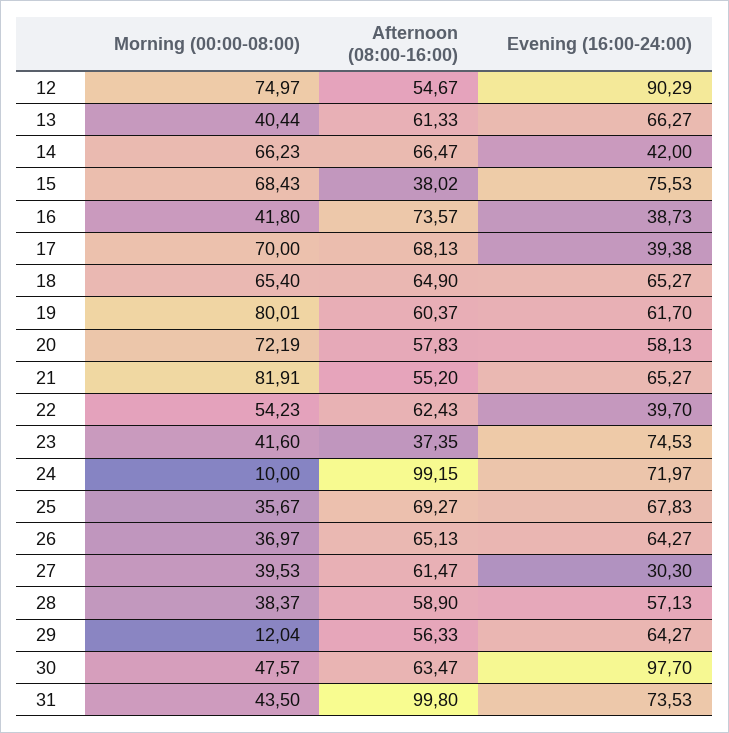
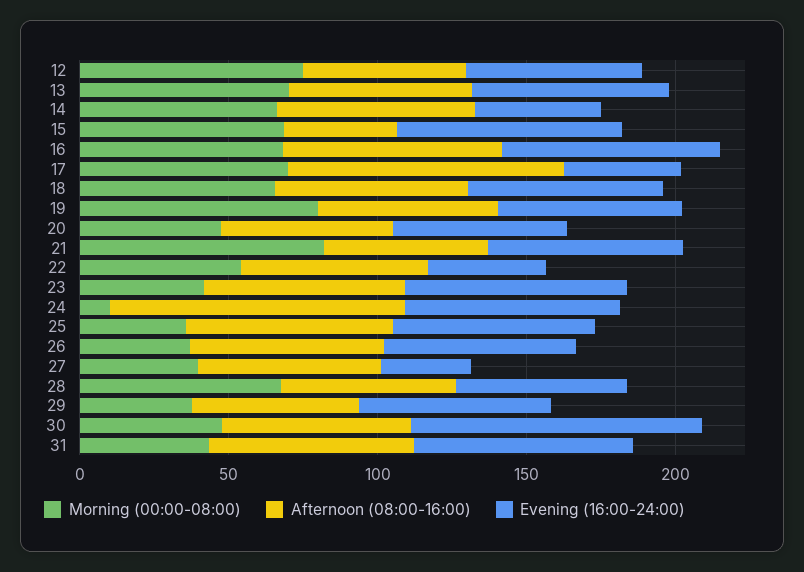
Evening (16:00-24:00), 12: 90.29 -> 60
Morning (00:00-08:00), 13: 40.44 -> 70
Morning (00:00-08:00), 16: 41.8 -> 70
Evening (16:00-24:00), 16: 38.73 -> 70
Afternoon (08:00-16:00), 17: 68.13 -> 90
Morning (00:00-08:00), 20: 72.19 -> 50
Afternoon (08:00-16:00), 23: 37.35 -> 70
Morning (00:00-08:00), 28: 38.37 -> 70
Morning (00:00-08:00), 29: 12.04 -> 40
Afternoon (08:00-16:00), 31: 99.8 -> 70

